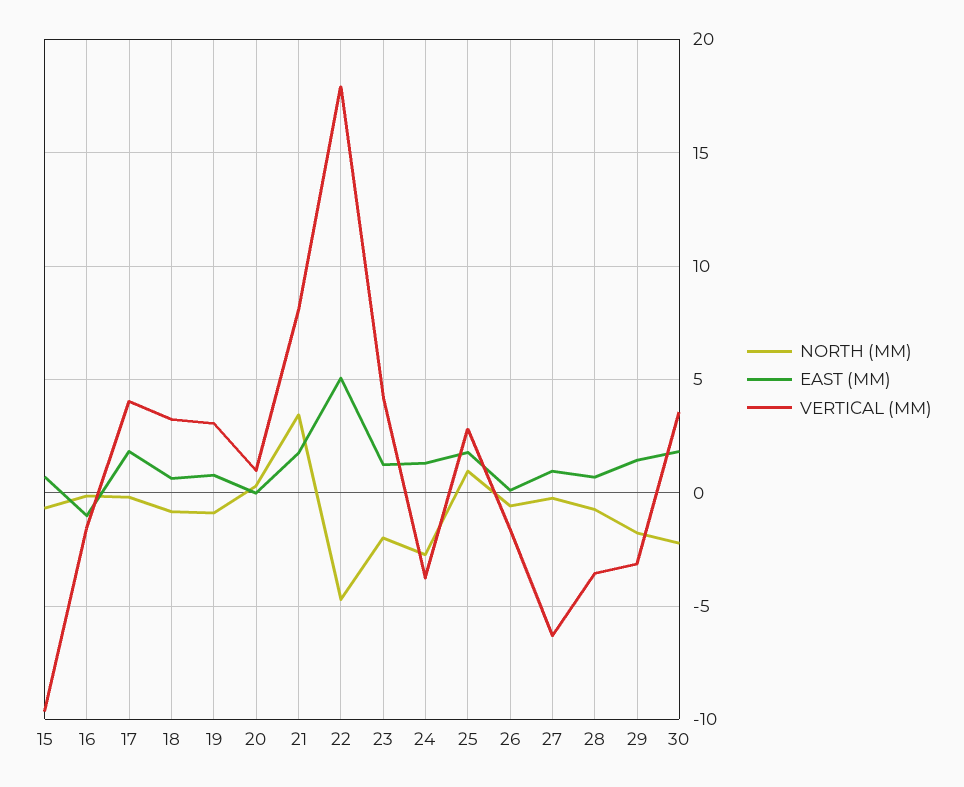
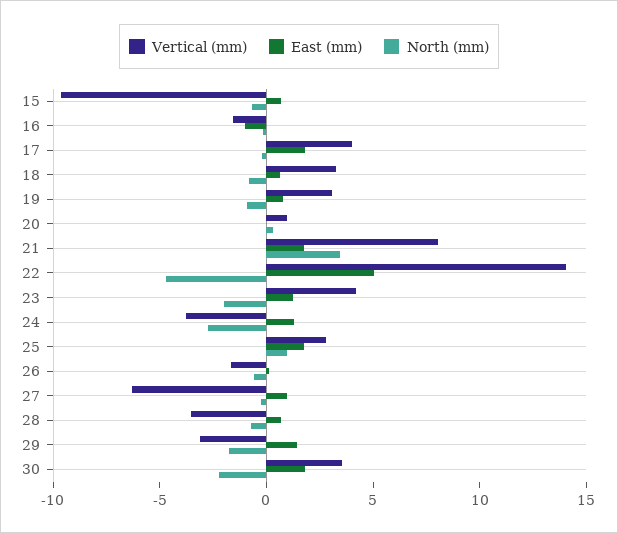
VERTICAL (MM), 22: 18 -> 14

